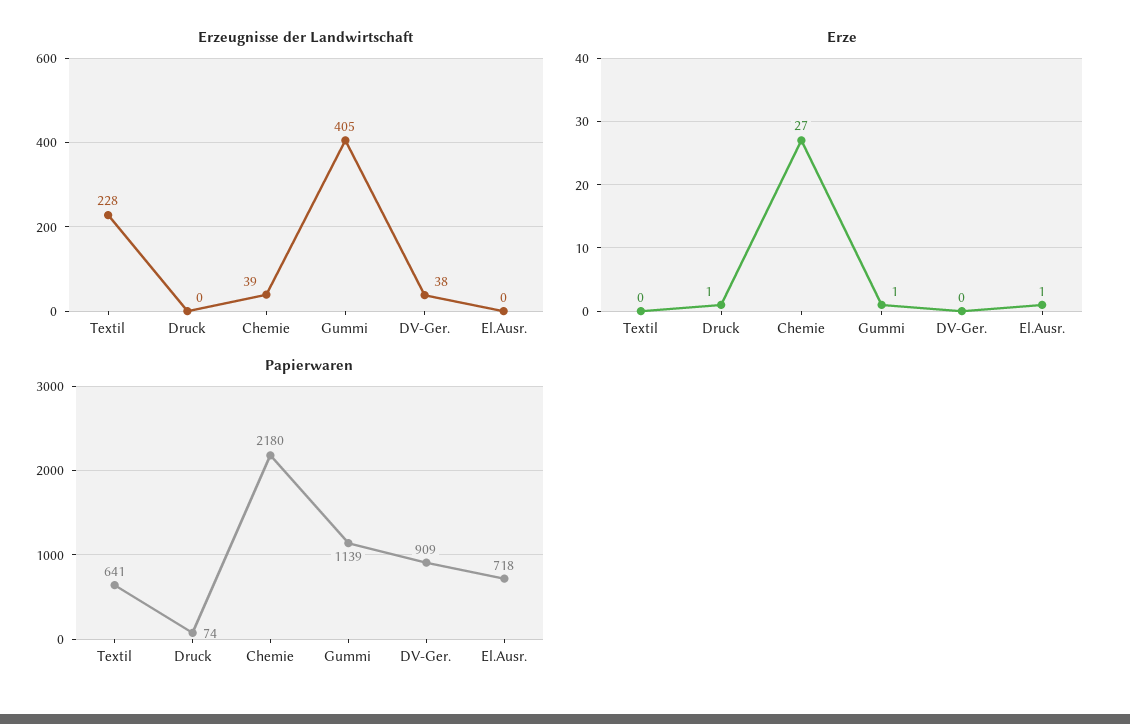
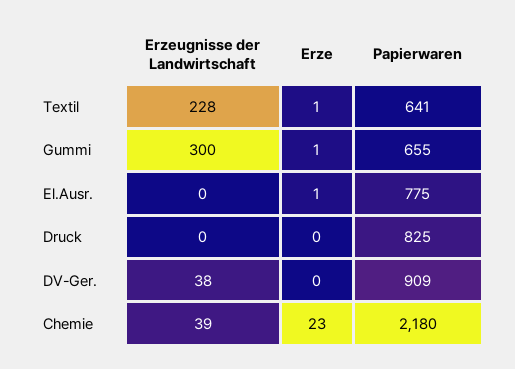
Erzeugnisse der Landwirtschaft, Gummi: 405 -> 300
Erze, Textil: 0 -> 1
Erze, Druck: 1 -> 0
Erze, Chemie: 27 -> 23
Papierwaren, Druck: 74 -> 825
Papierwaren, Gummi: 1139 -> 655
Papierwaren, El.Ausr.: 718 -> 775

